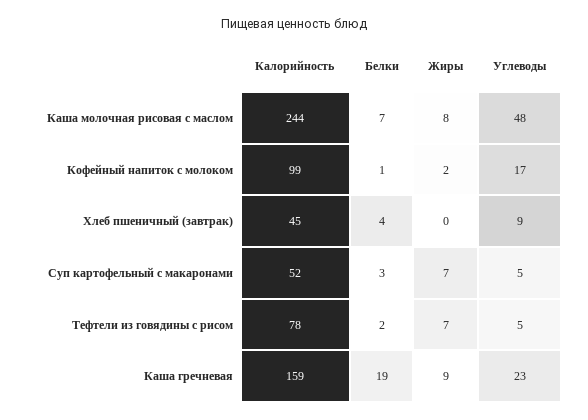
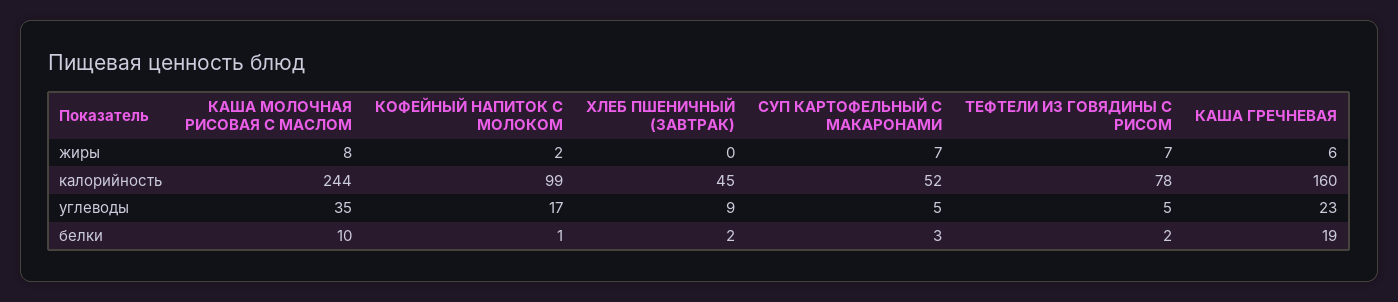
Белки, Каша молочная рисовая с маслом: 7 -> 10
Углеводы, Каша молочная рисовая с маслом: 48 -> 35
Белки, Хлеб пшеничный (завтрак): 4 -> 2
Калорийность, Каша гречневая: 159 -> 160
Жиры, Каша гречневая: 9 -> 6

